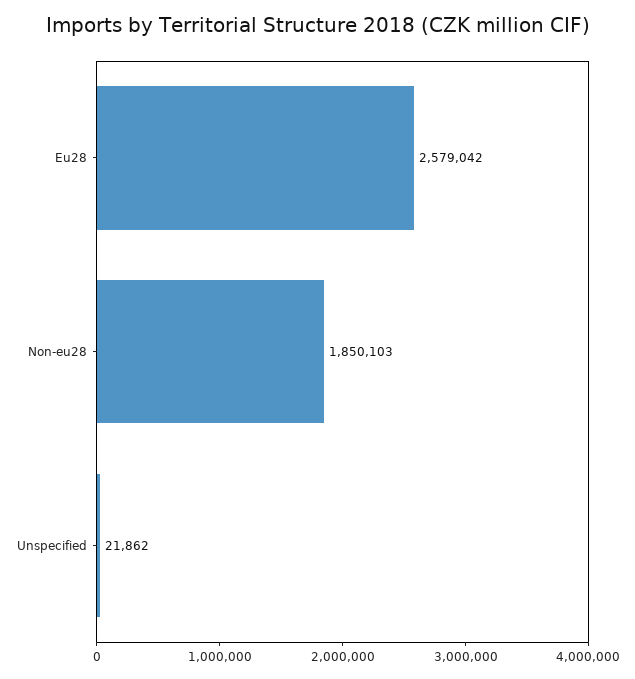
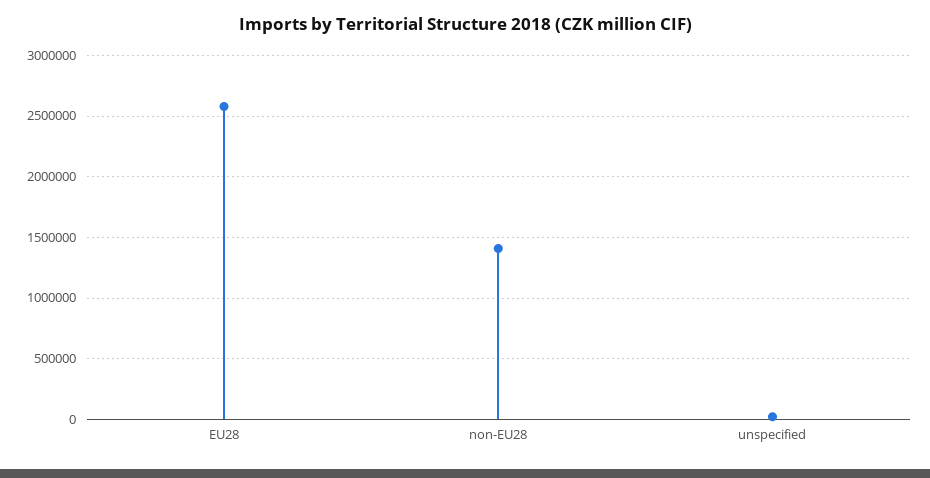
Non-eu28: 1850103 -> 1400000

